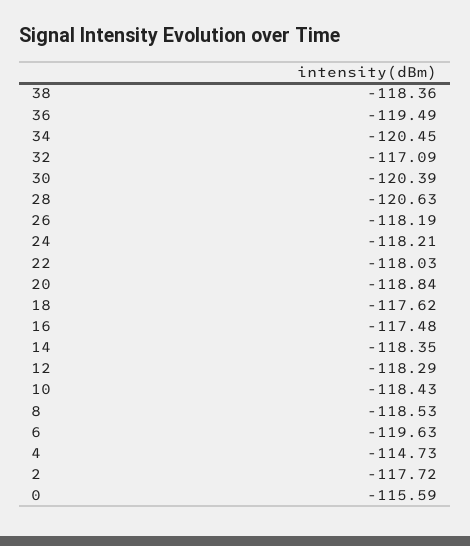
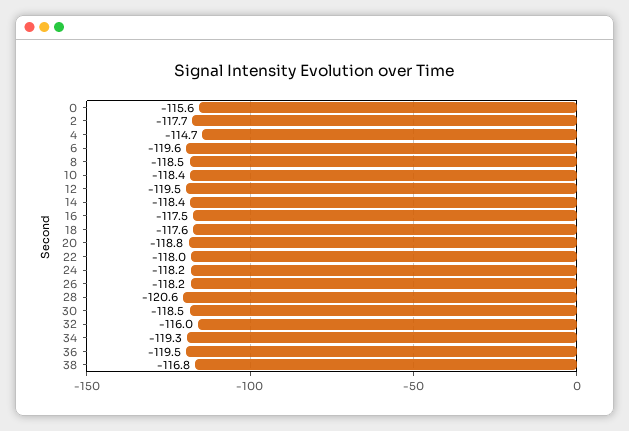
38: -118.36 -> -116.8
34: -120.45 -> -119.3
32: -117.09 -> -116
30: -120.39 -> -118.5
12: -118.29 -> -119.5

